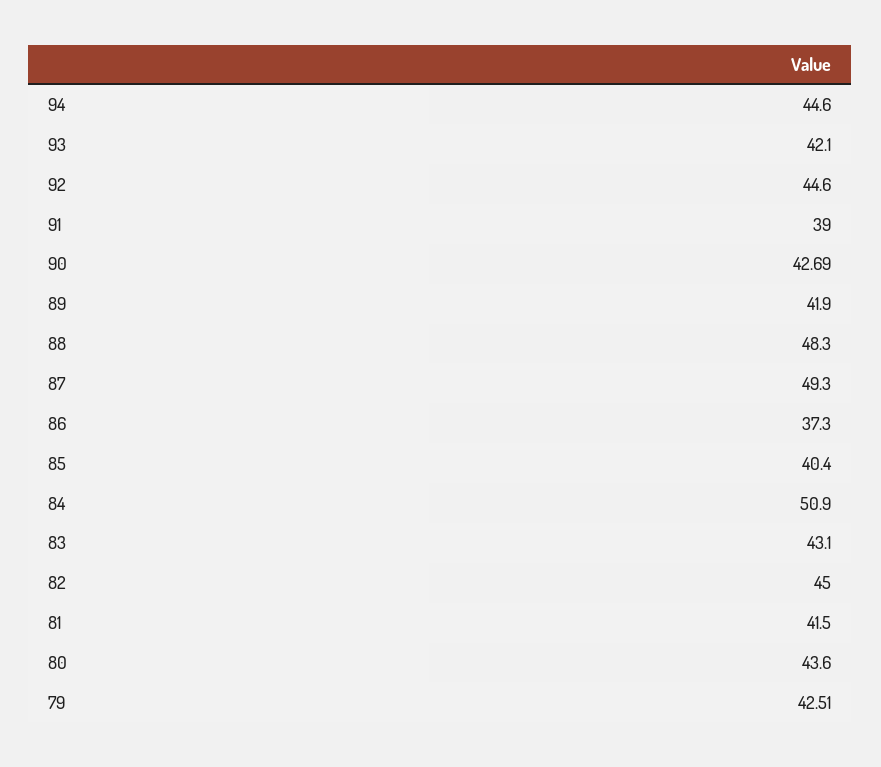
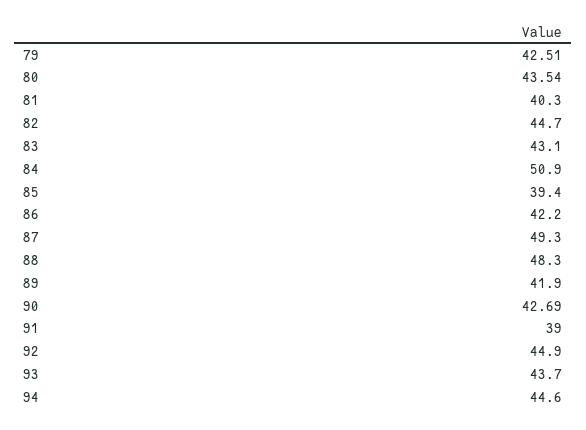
93: 42.1 -> 43.7
92: 44.6 -> 44.9
86: 37.3 -> 42.2
85: 40.4 -> 39.4
82: 45 -> 44.7
81: 41.5 -> 40.3
80: 43.6 -> 43.54

